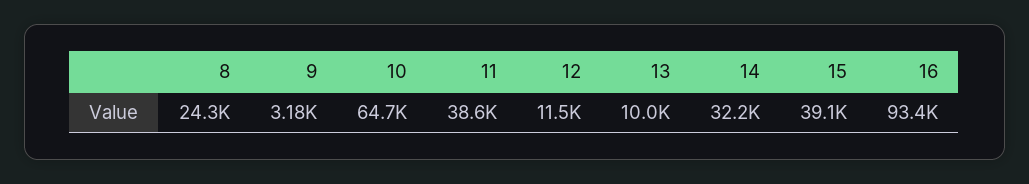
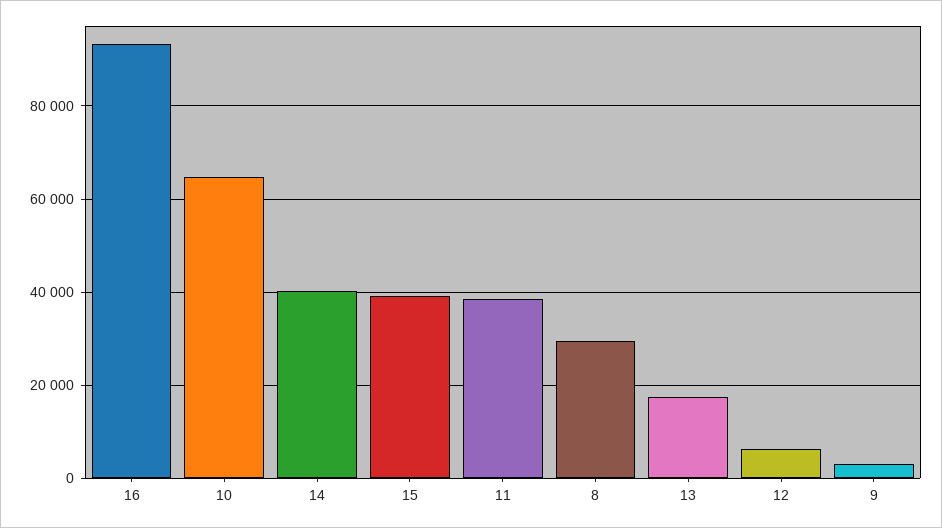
8: 24300 -> 30000
12: 11500 -> 6000
13: 10000 -> 18000
14: 32200 -> 40000

